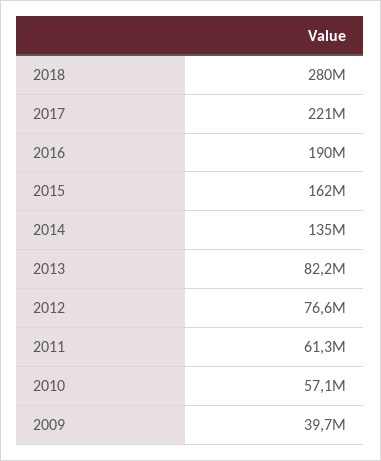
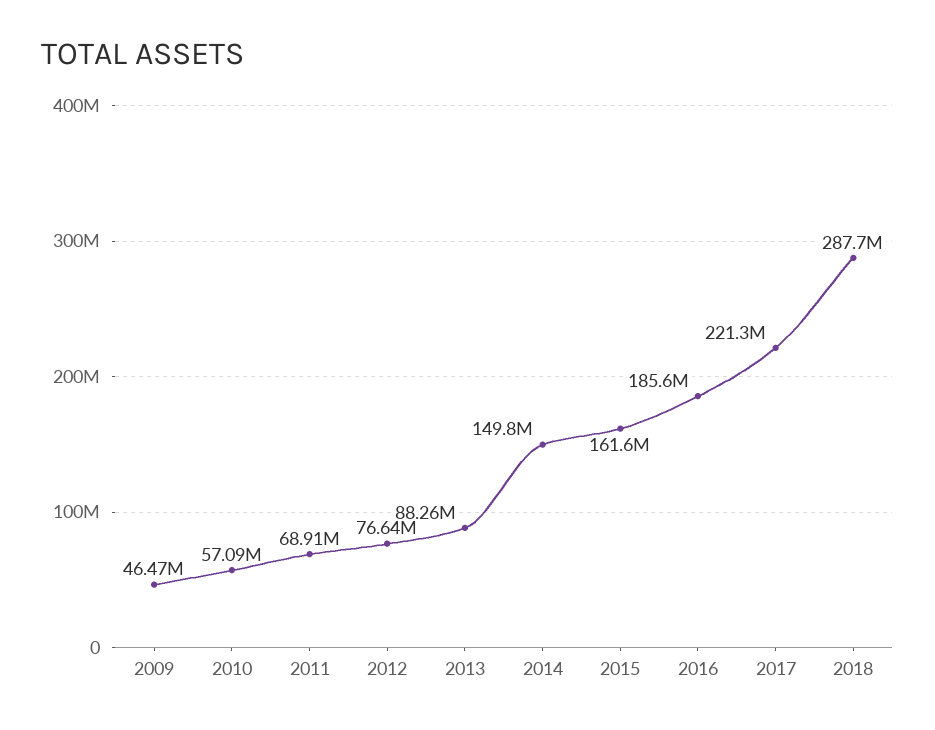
2018: 280000000 -> 287700000
2016: 190000000 -> 185600000
2014: 135000000 -> 149800000
2013: 82200000 -> 88260000
2011: 61300000 -> 68910000
2009: 39700000 -> 46470000

